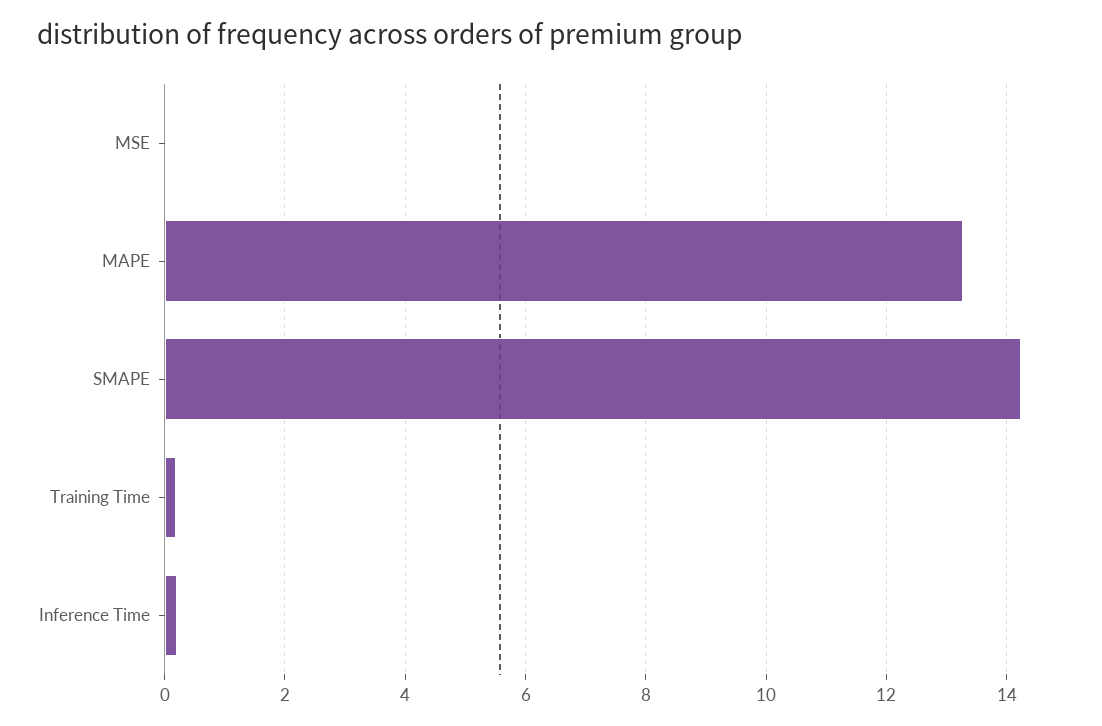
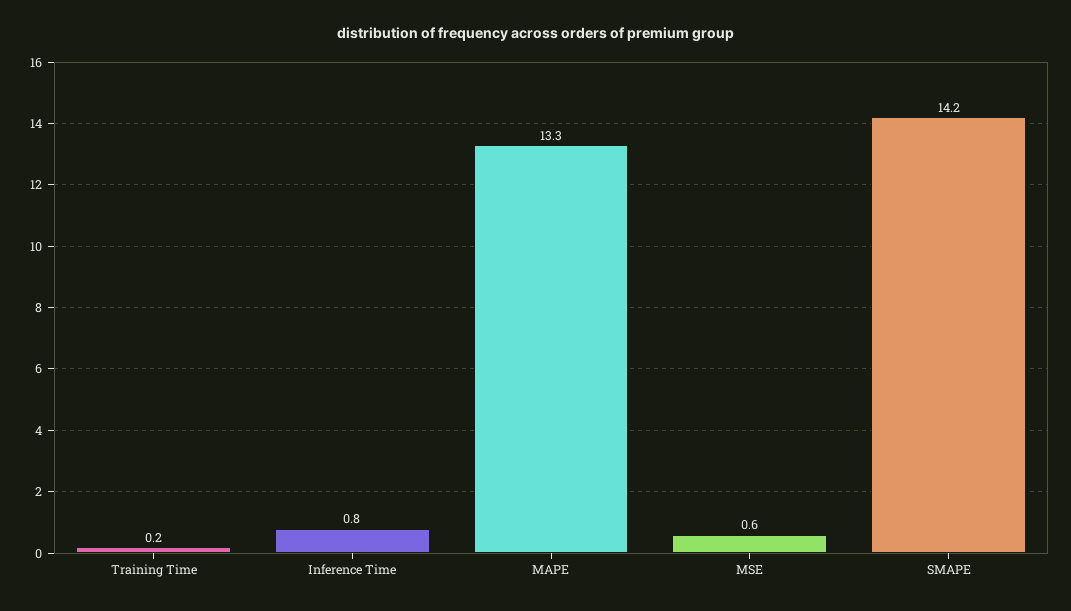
MSE: 0 -> 0.6
Inference Time: 0.2 -> 0.8

